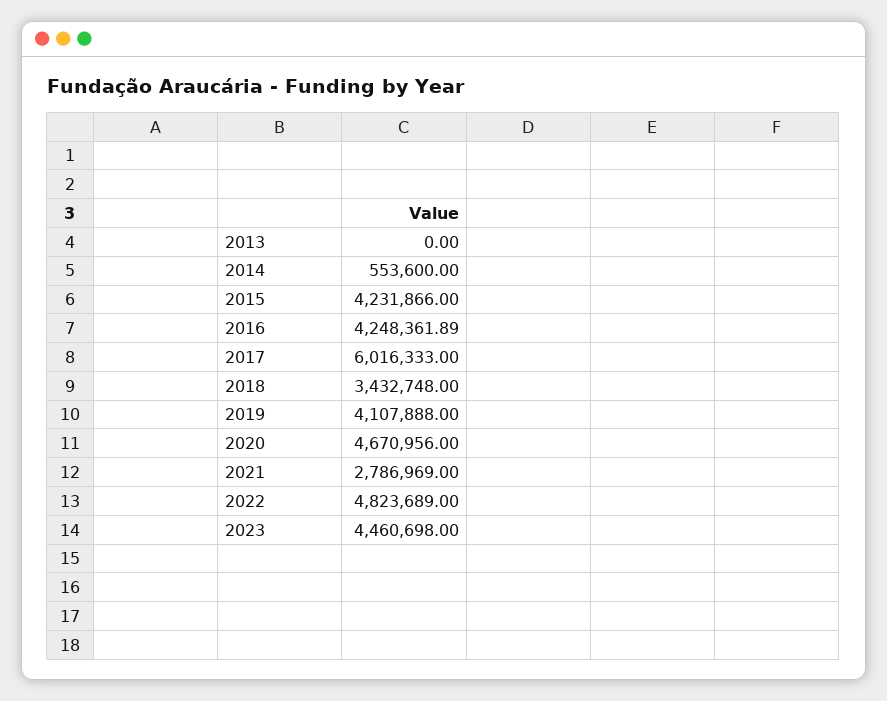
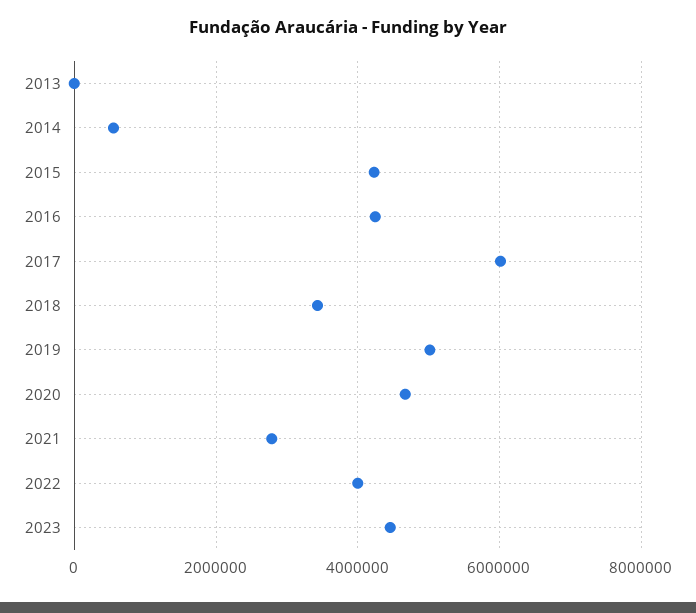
2019: 4107888 -> 5000000
2022: 4823689 -> 4000000

